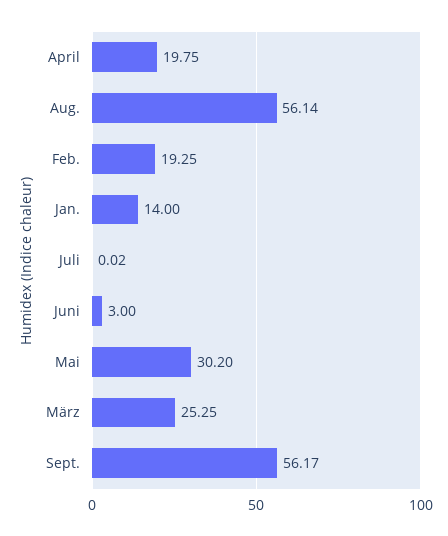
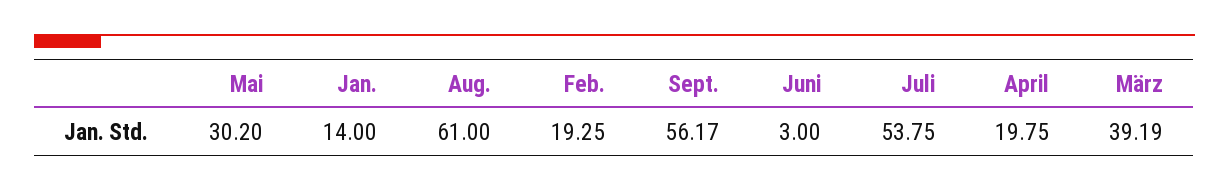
Aug.: 56.14 -> 61
Juli: 0.02 -> 53.75
März: 25.25 -> 39.19

